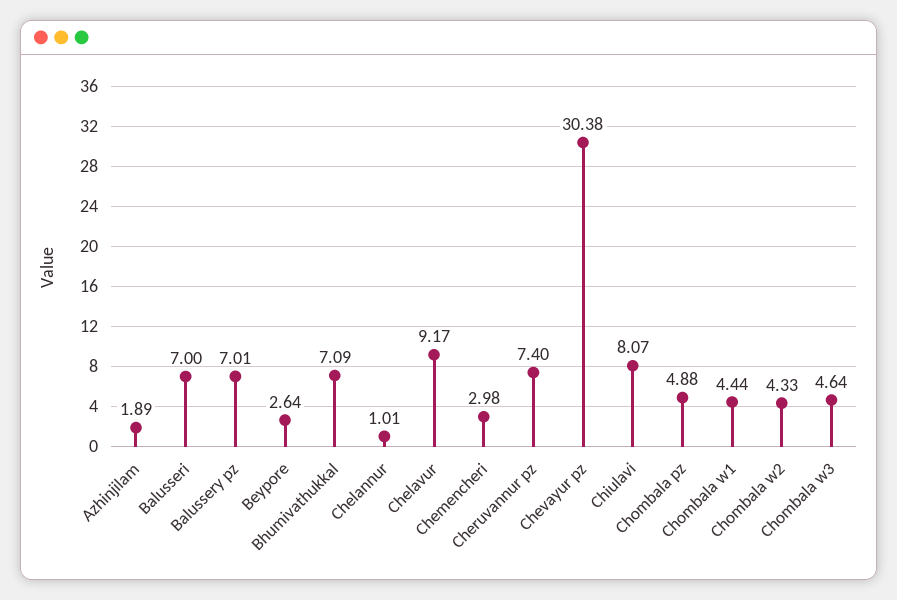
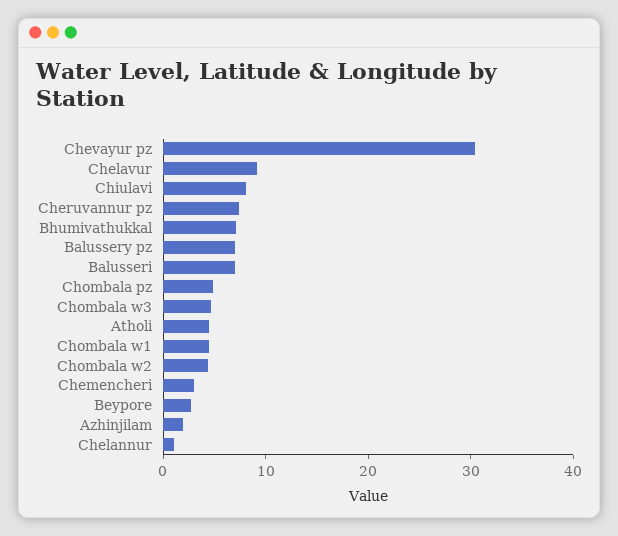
Atholi: none -> 4

